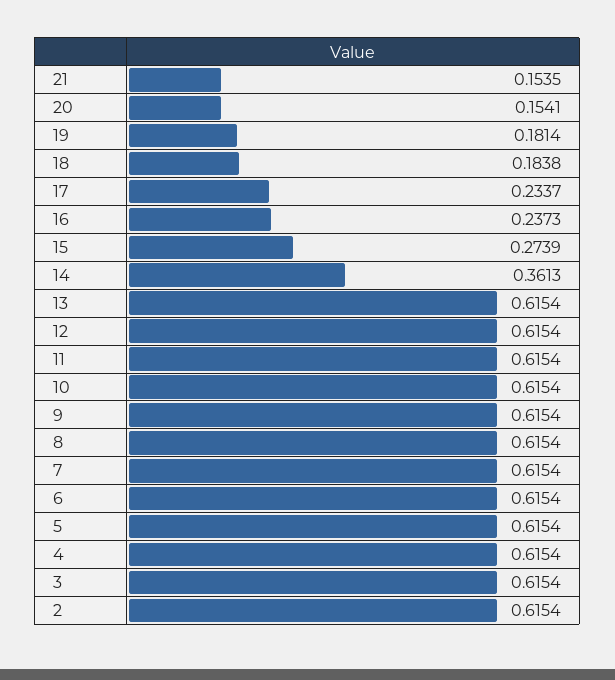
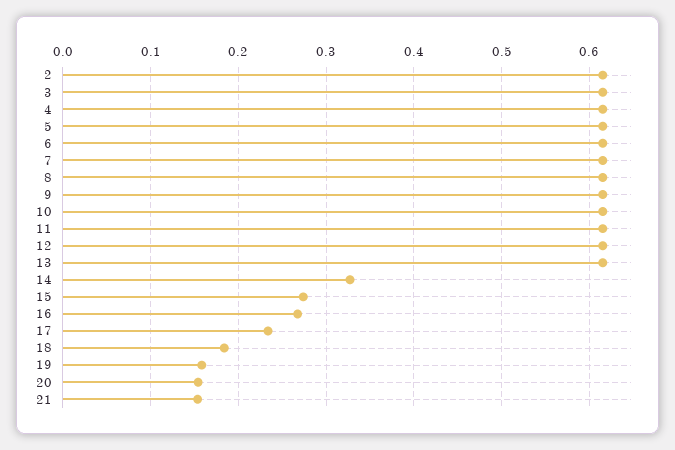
19: 0.1814 -> 0.16
16: 0.2373 -> 0.27
14: 0.3613 -> 0.33

